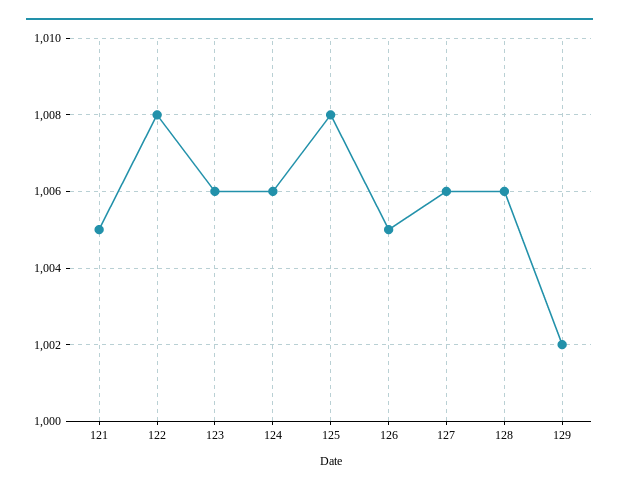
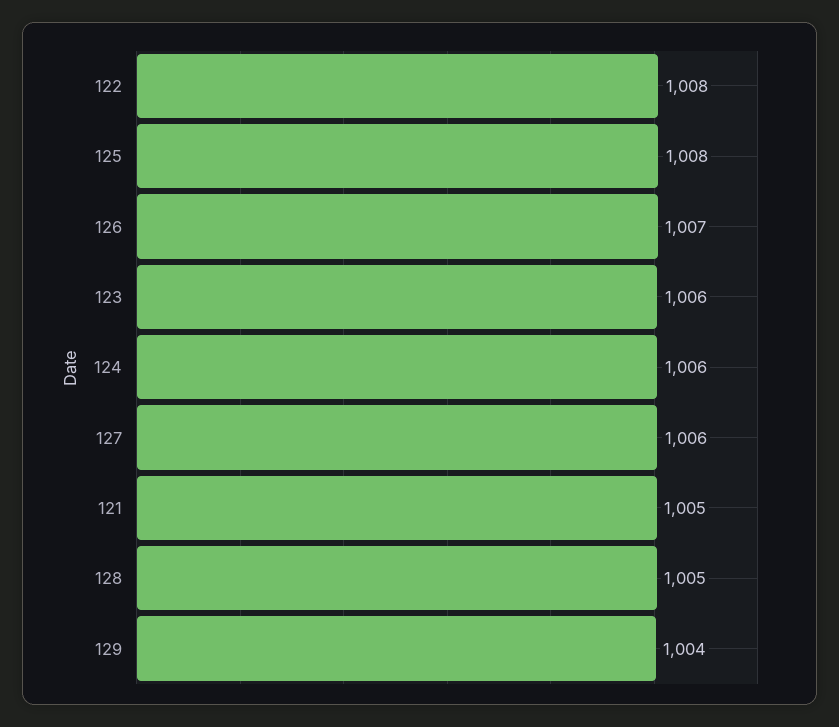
126: 1005 -> 1007
128: 1006 -> 1005
129: 1002 -> 1004

